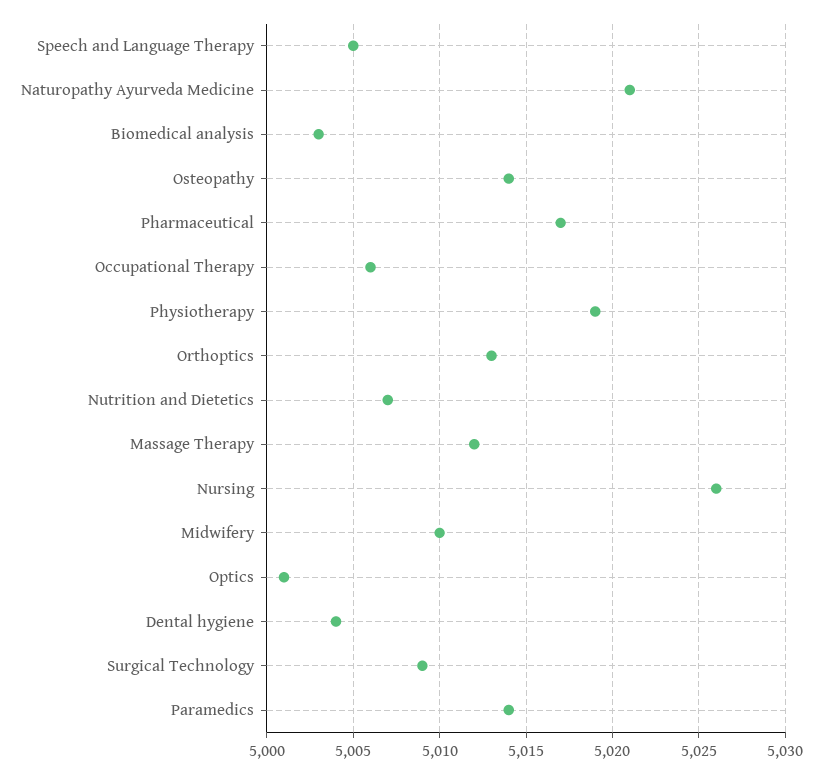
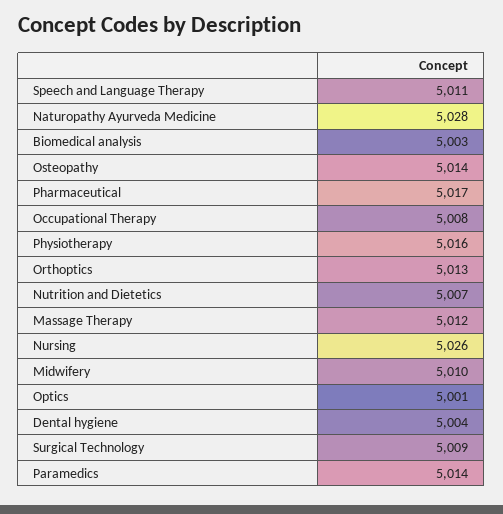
Speech and Language Therapy: 5005 -> 5011
Naturopathy Ayurveda Medicine: 5021 -> 5028
Occupational Therapy: 5006 -> 5008
Physiotherapy: 5019 -> 5016

